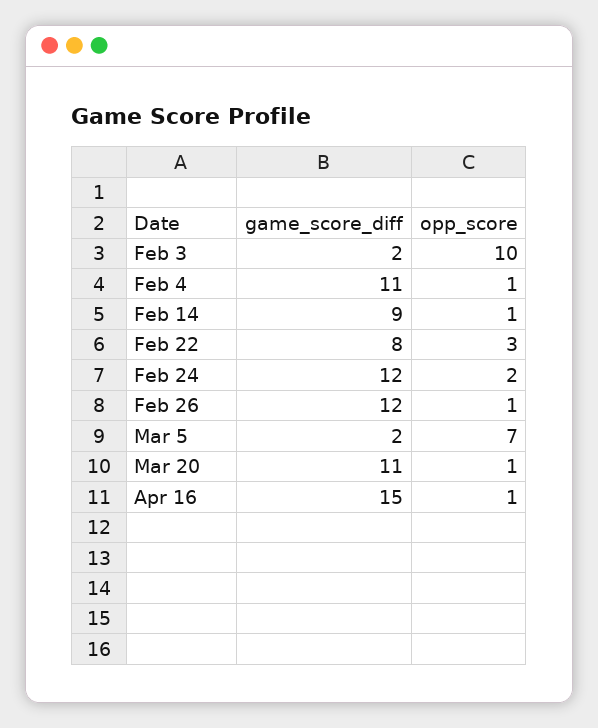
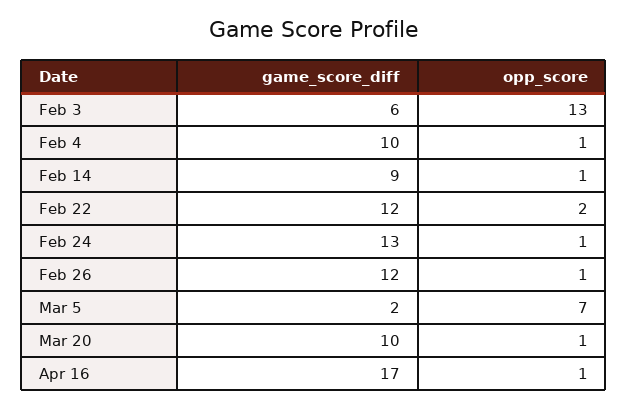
game_score_diff, Feb 3: 2 -> 6
opp_score, Feb 3: 10 -> 13
game_score_diff, Feb 4: 11 -> 10
game_score_diff, Feb 22: 8 -> 12
opp_score, Feb 22: 3 -> 2
game_score_diff, Feb 24: 12 -> 13
opp_score, Feb 24: 2 -> 1
game_score_diff, Mar 20: 11 -> 10
game_score_diff, Apr 16: 15 -> 17

